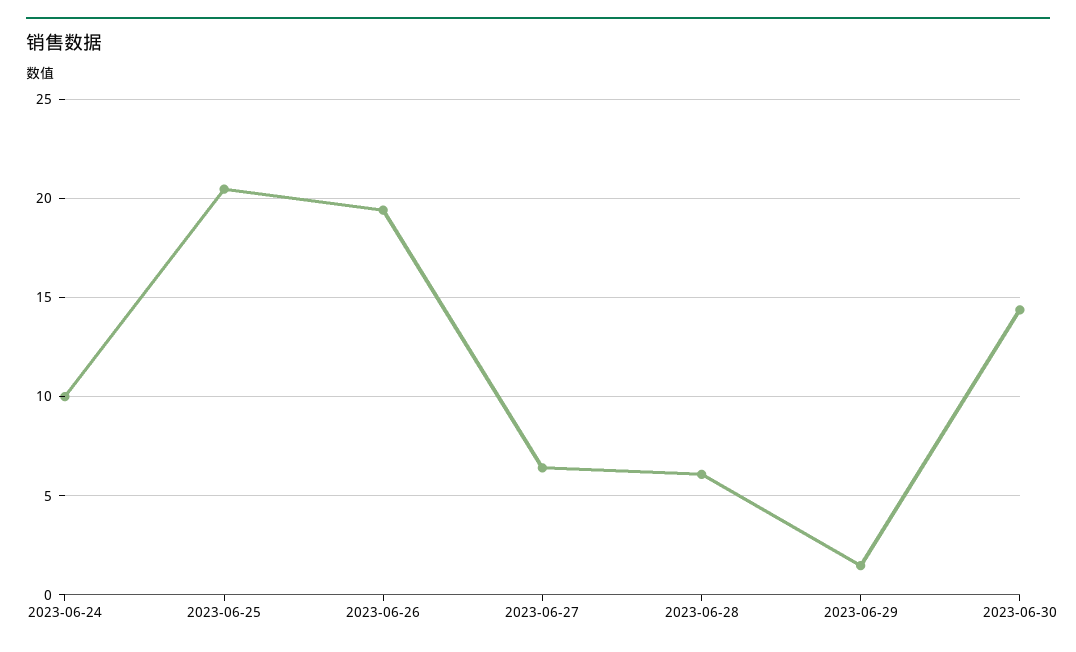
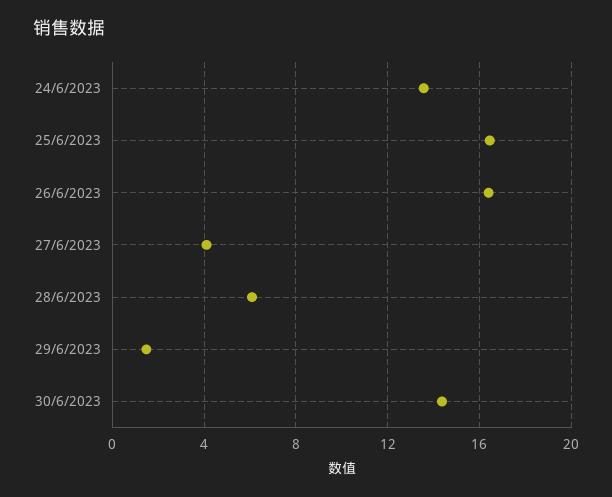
2023-06-24: 10 -> 13.5
2023-06-25: 20.5 -> 16.5
2023-06-26: 19.5 -> 16.5
2023-06-27: 6.5 -> 4

